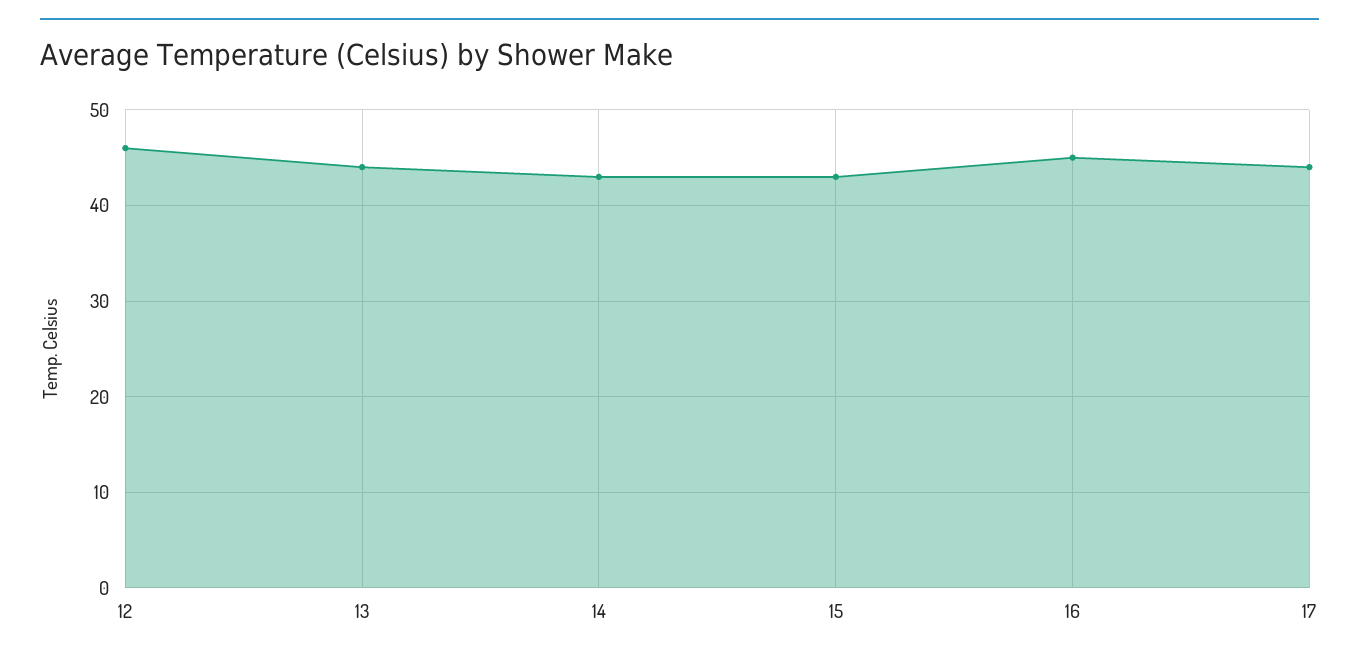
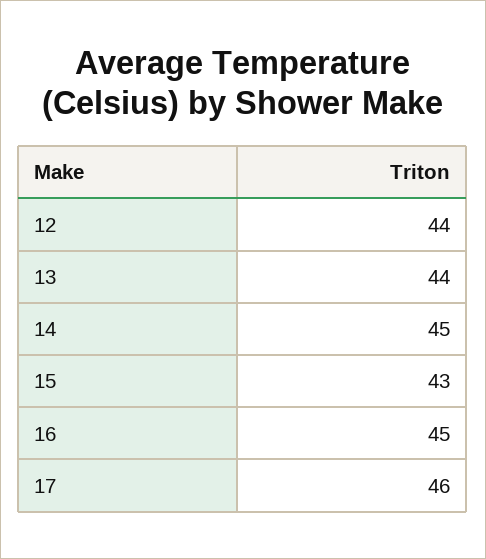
12: 46 -> 44
14: 43 -> 45
17: 44 -> 46

